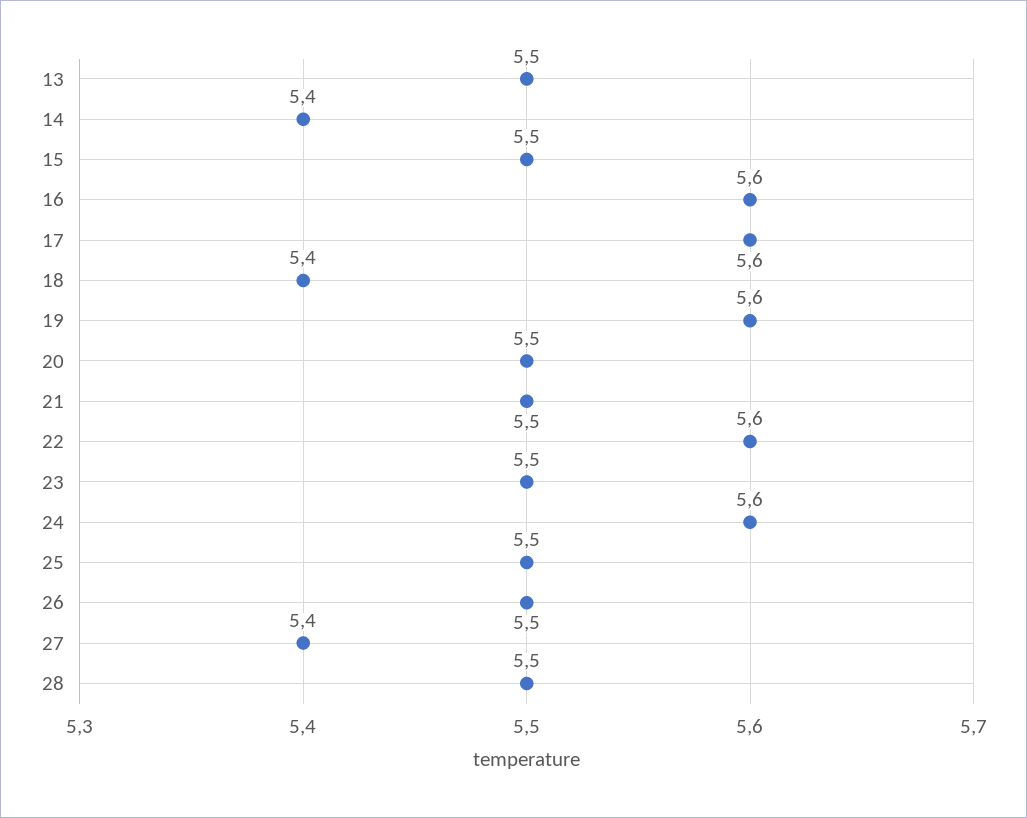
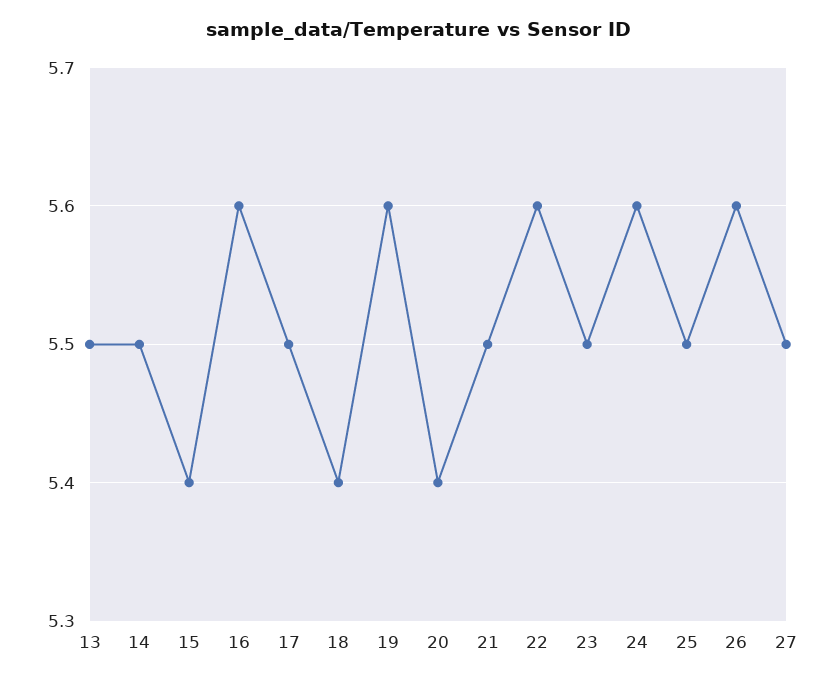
14: 5.4 -> 5.5
15: 5.5 -> 5.4
17: 5.6 -> 5.5
20: 5.5 -> 5.4
26: 5.5 -> 5.6
27: 5.4 -> 5.5
28: 5.5 -> none

